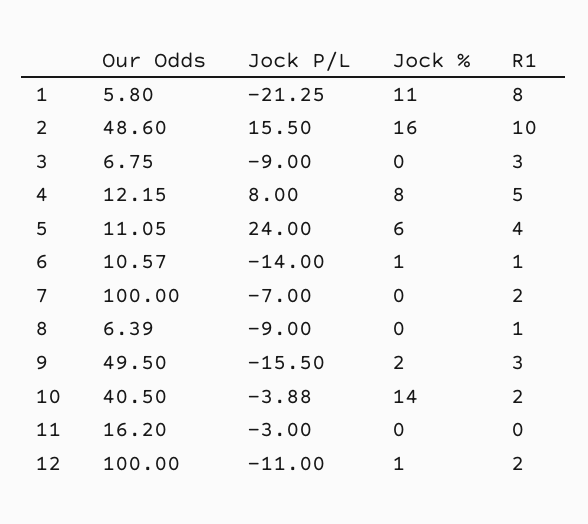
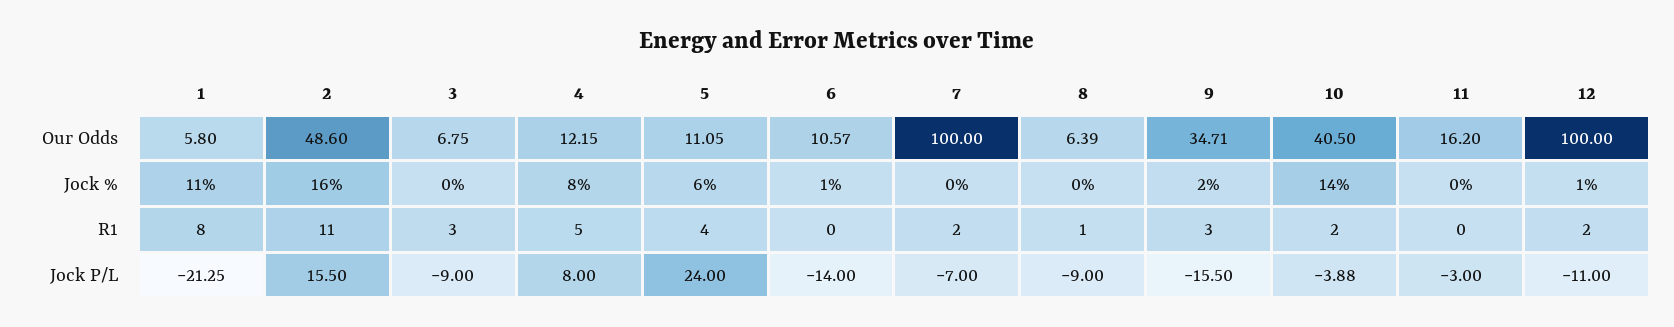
R1, 2: 10 -> 11
R1, 6: 1 -> 0
Our Odds, 9: 49.5 -> 34.71

